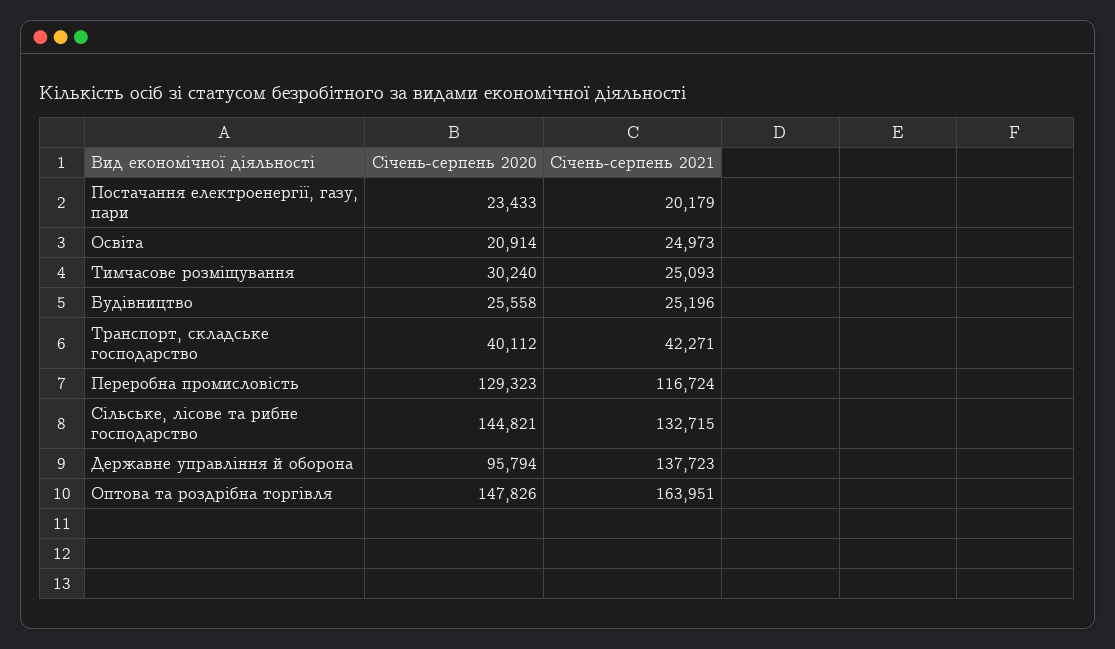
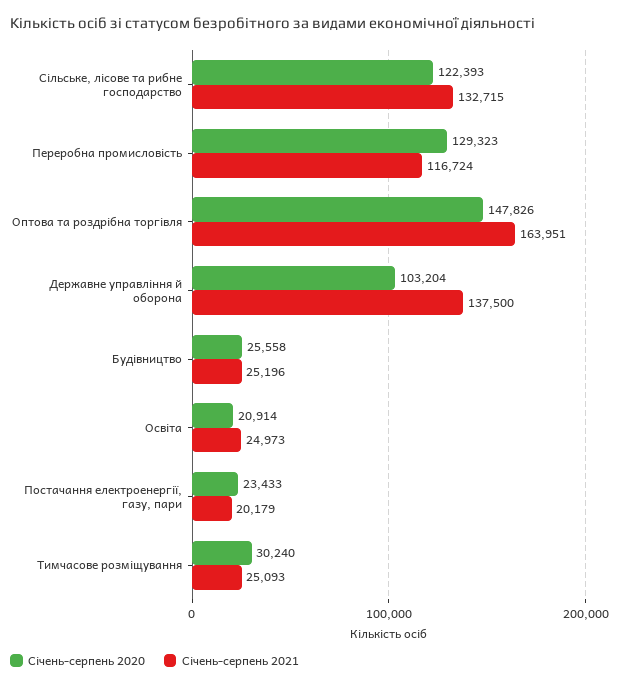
Січень-серпень 2020, Транспорт, складське господарство: 40112 -> none
Січень-серпень 2021, Транспорт, складське господарство: 42271 -> none
Січень-серпень 2020, Сільське, лісове та рибне господарство: 144821 -> 122393
Січень-серпень 2020, Державне управління й оборона: 95794 -> 103204
Січень-серпень 2021, Державне управління й оборона: 137723 -> 137500

